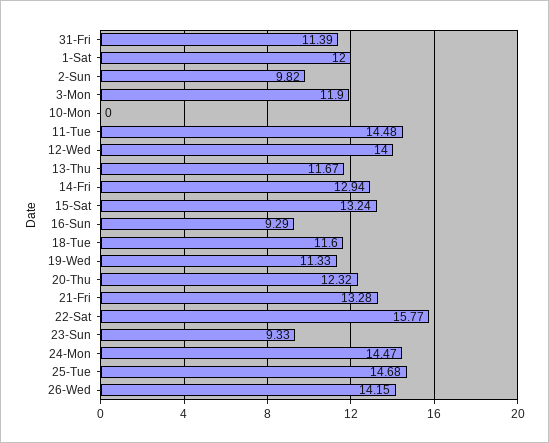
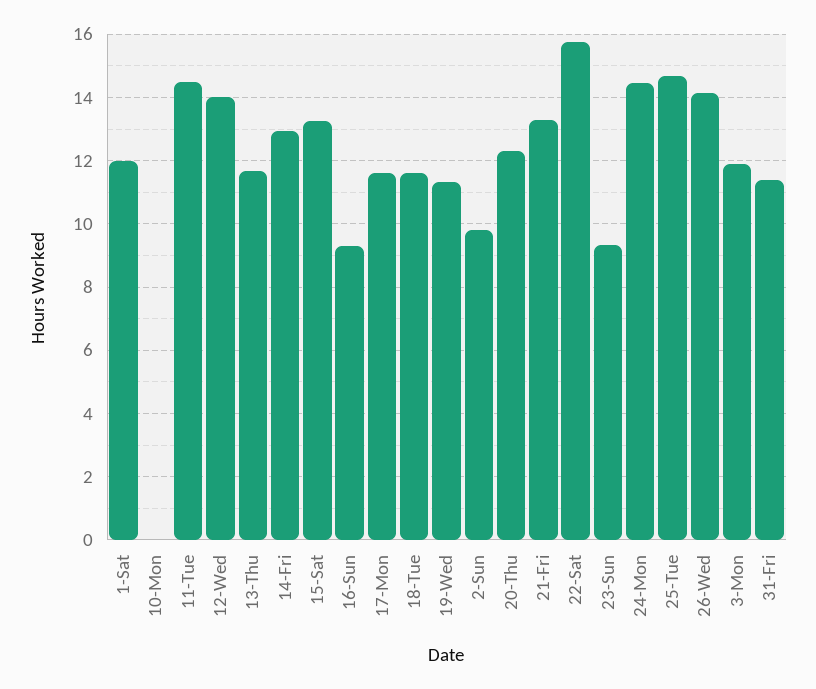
17-Mon: none -> 11.6

